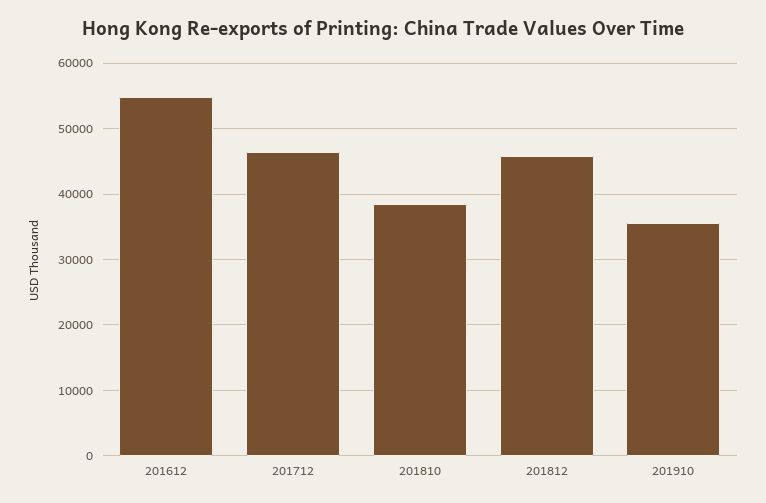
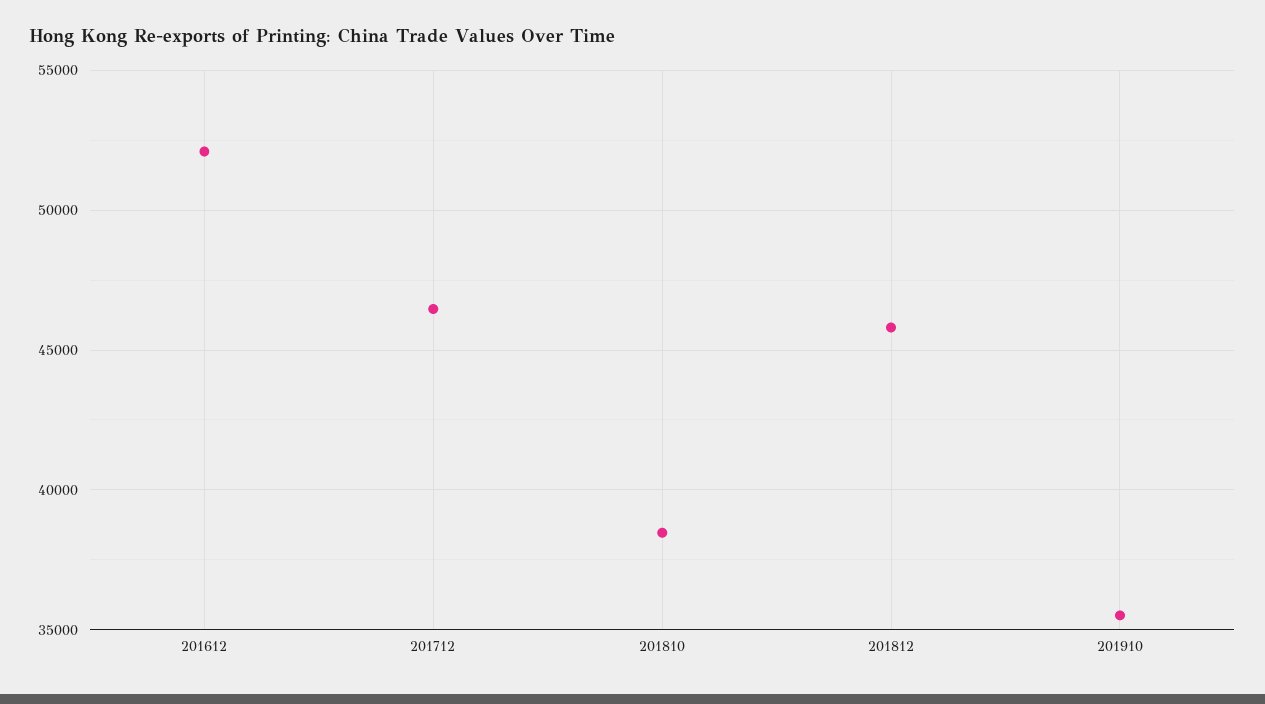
201612: 55000 -> 52000

